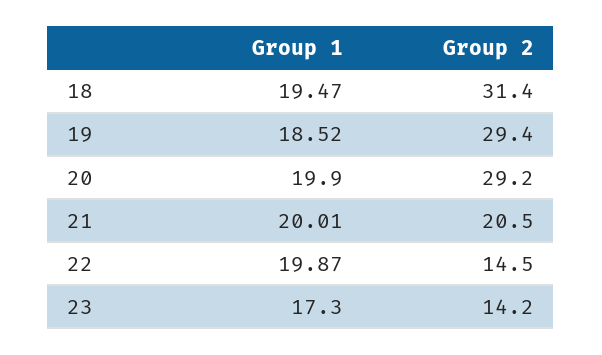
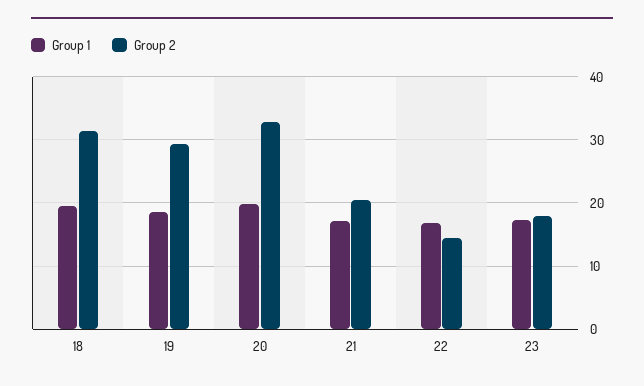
Group 2, 20: 29.2 -> 33
Group 1, 21: 20.01 -> 17
Group 1, 22: 19.87 -> 17
Group 2, 23: 14.2 -> 18

